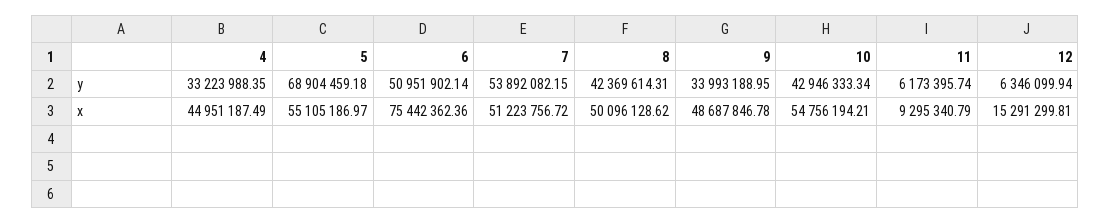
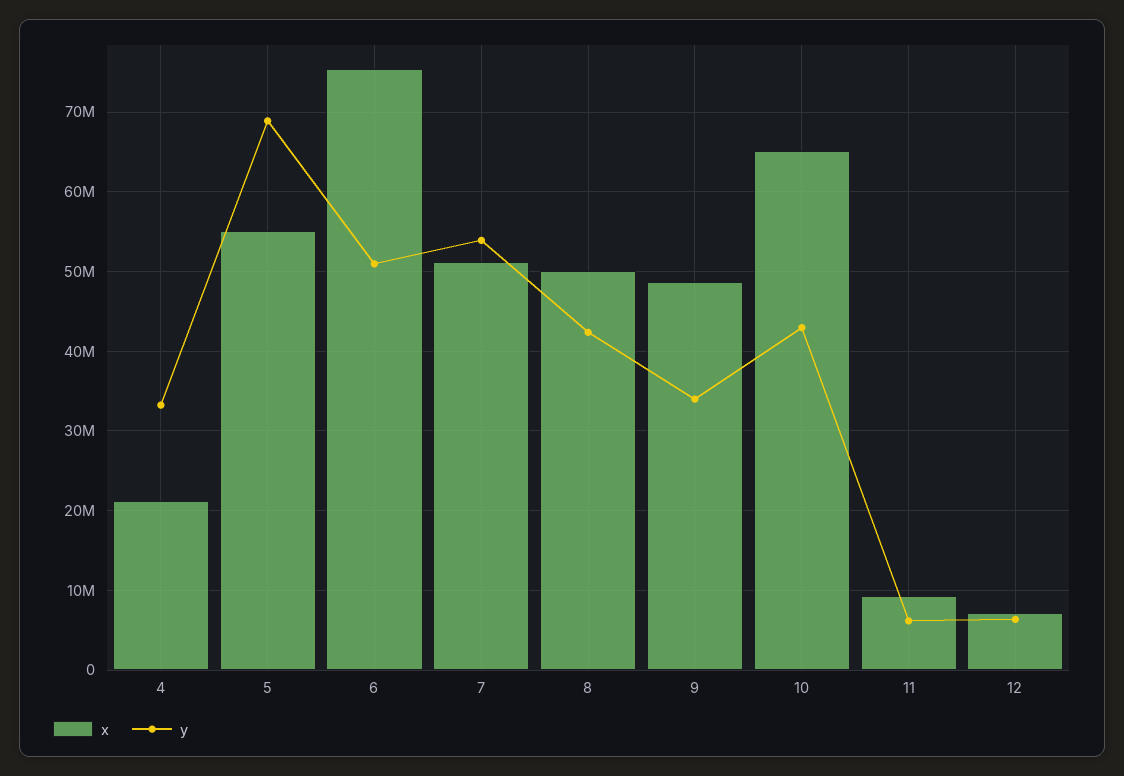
x, 4: 44951187.49 -> 21000000
x, 10: 54756194.21 -> 65000000
x, 12: 15291299.81 -> 7000000

